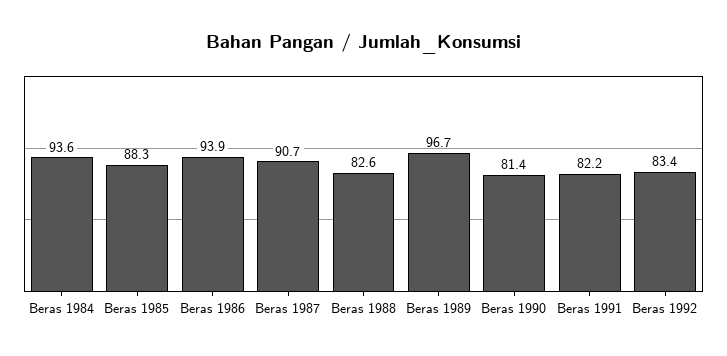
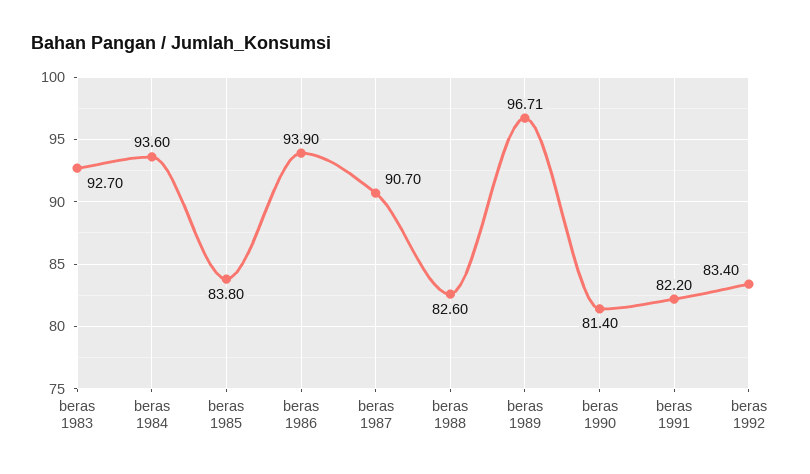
Beras 1985: 88.3 -> 83.8
beras 1983: none -> 92.7

